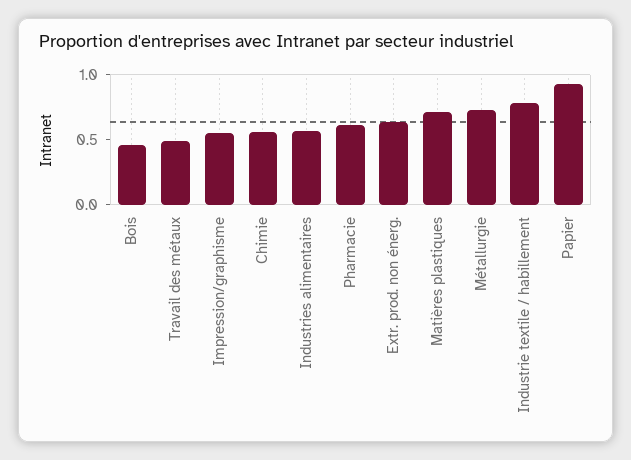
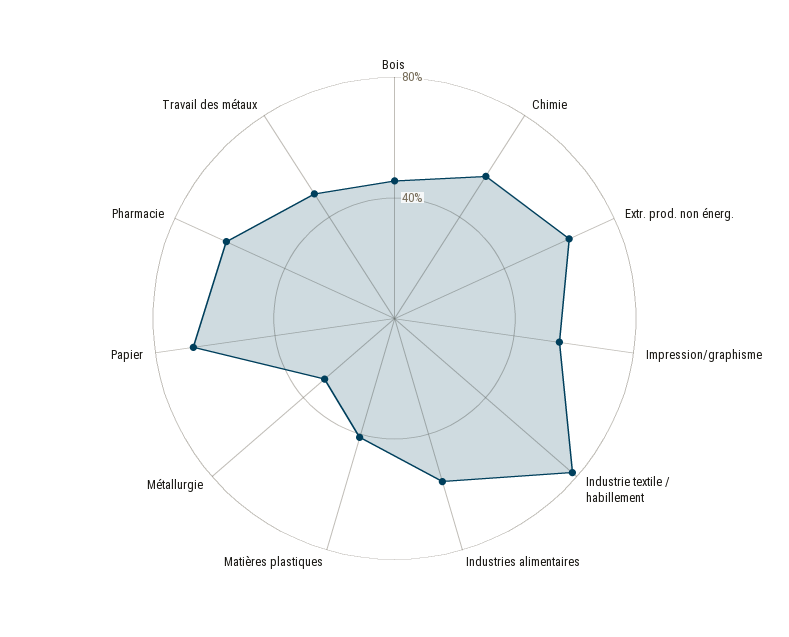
Matières plastiques: 0.7 -> 0.4
Métallurgie: 0.7 -> 0.3
Papier: 0.9 -> 0.7

